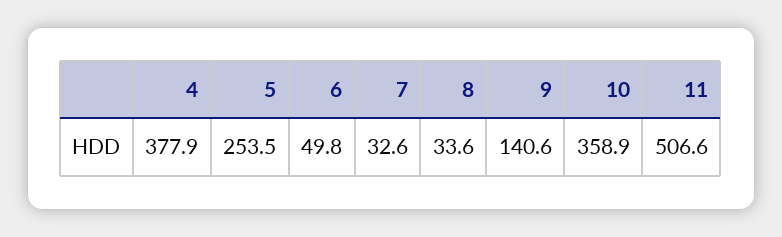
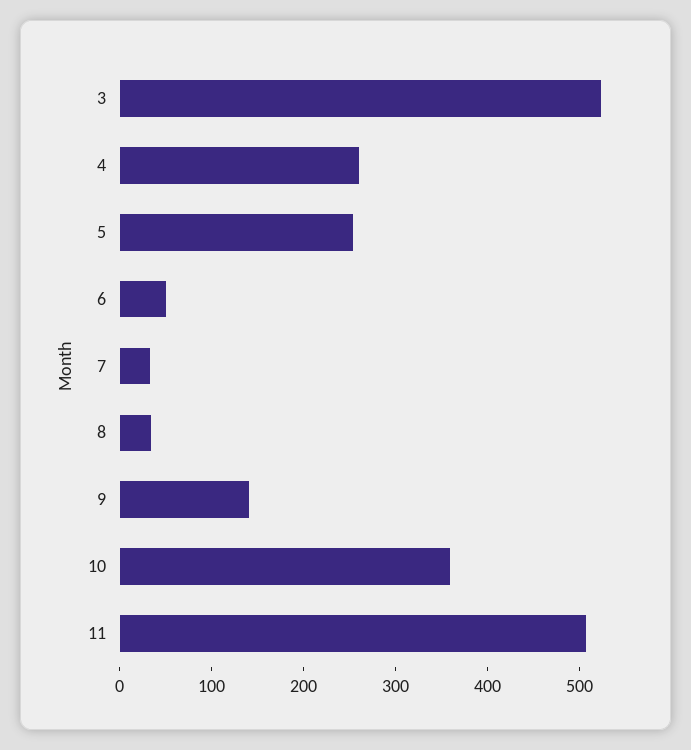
4: 377.9 -> 260
3: none -> 520

